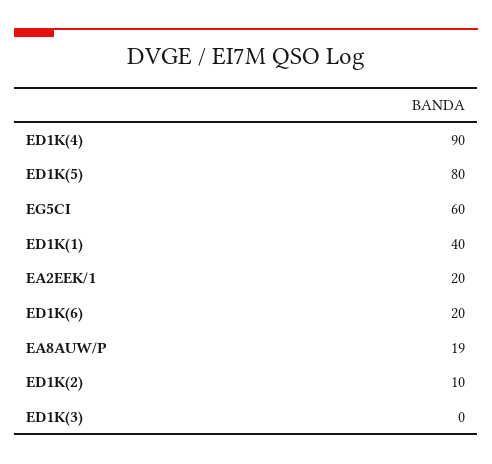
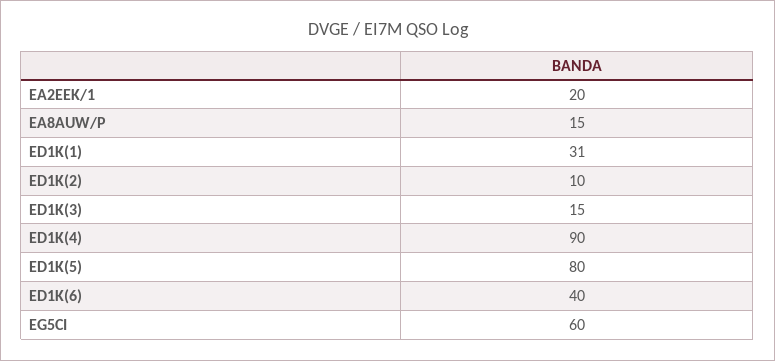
ED1K(1): 40 -> 31
ED1K(6): 20 -> 40
EA8AUW/P: 19 -> 15
ED1K(3): 0 -> 15

